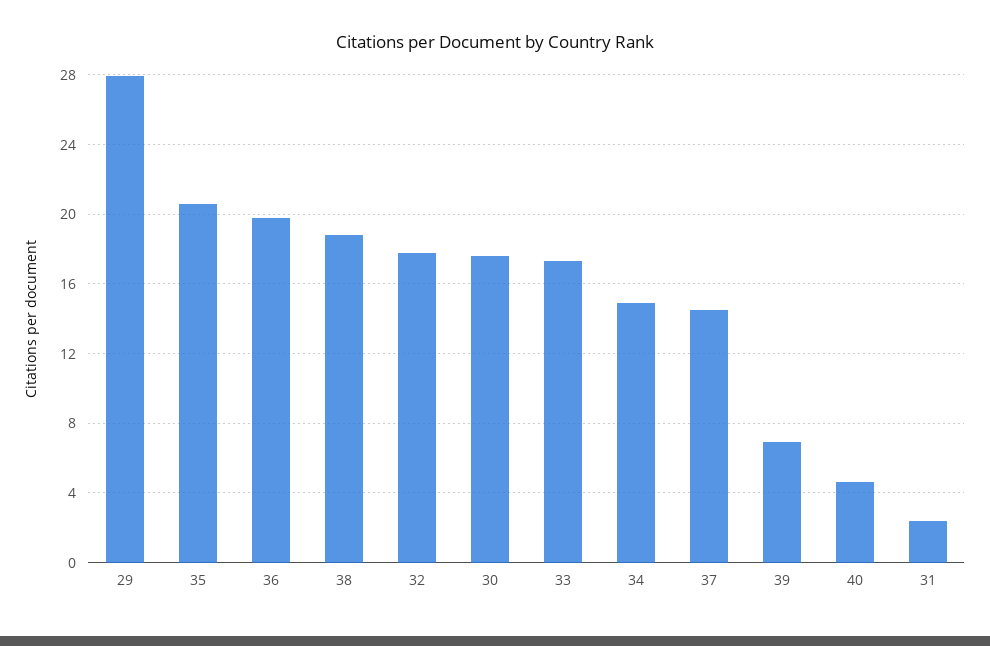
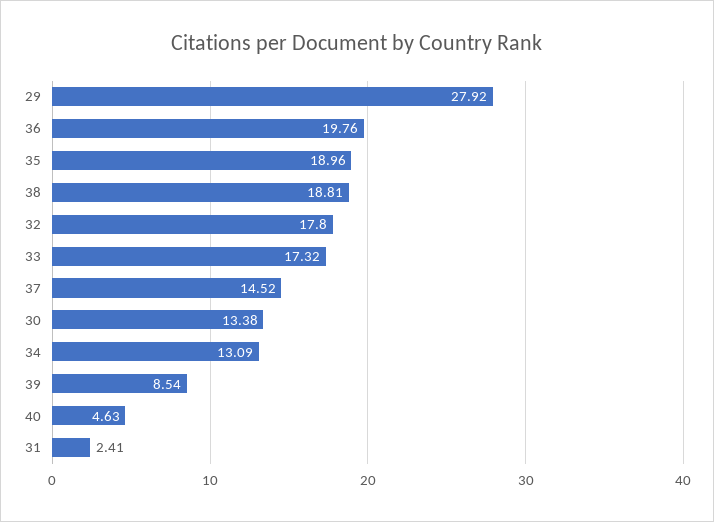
35: 20.5 -> 18.96
30: 17.5 -> 13.38
34: 15 -> 13.09
39: 7 -> 8.54

